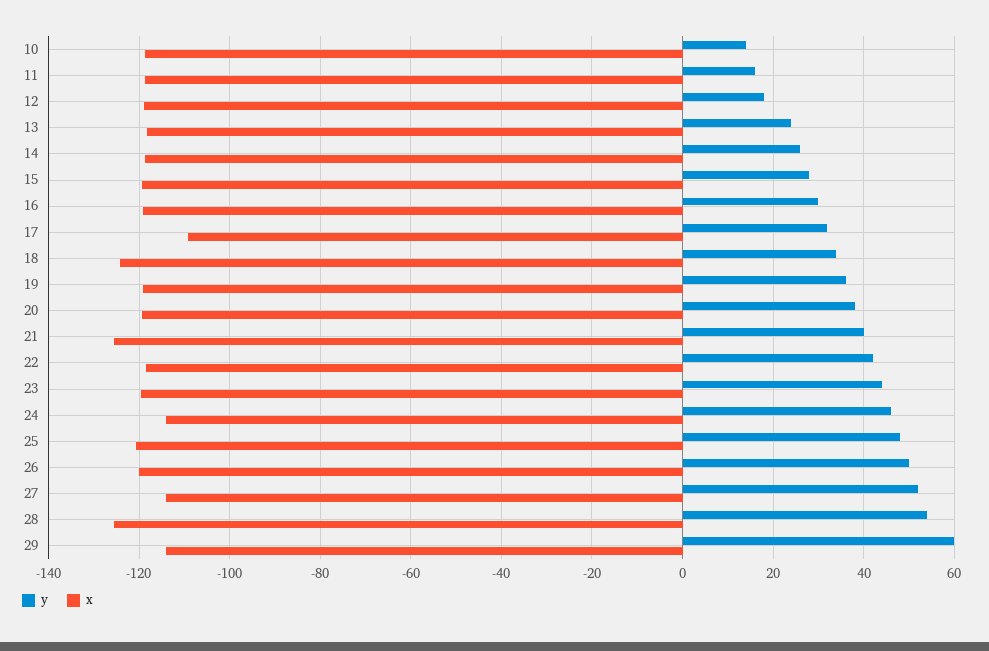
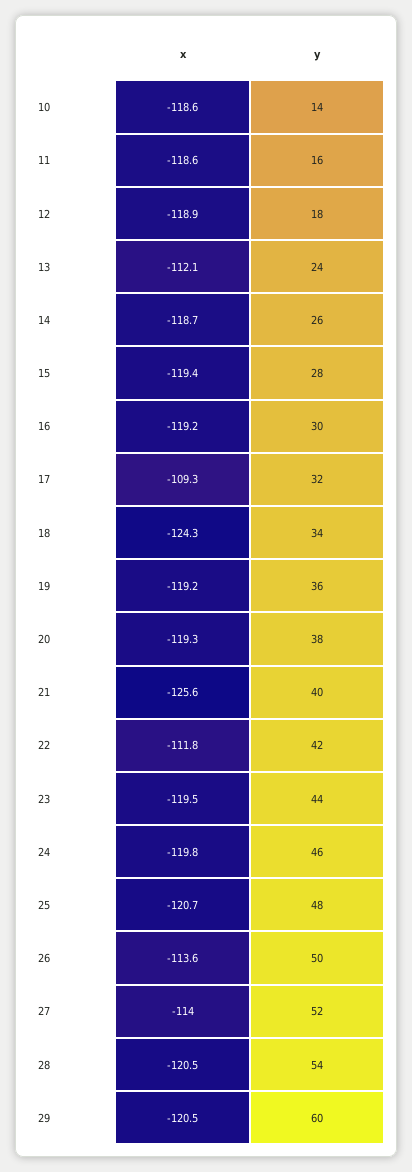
x, 13: -118 -> -112.1
x, 22: -118 -> -111.8
x, 24: -114 -> -119.8
x, 26: -120 -> -113.6
x, 28: -126 -> -120.5
x, 29: -114 -> -120.5

